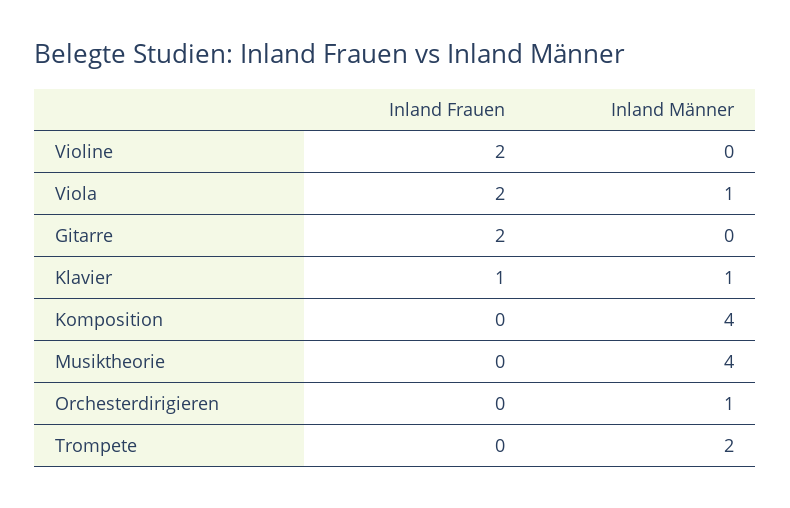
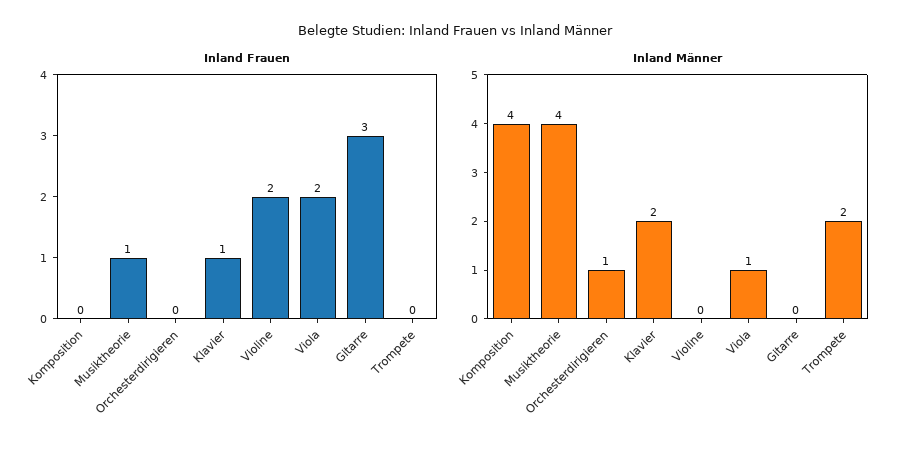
Inland Frauen, Gitarre: 2 -> 3
Inland Männer, Klavier: 1 -> 2
Inland Frauen, Musiktheorie: 0 -> 1

